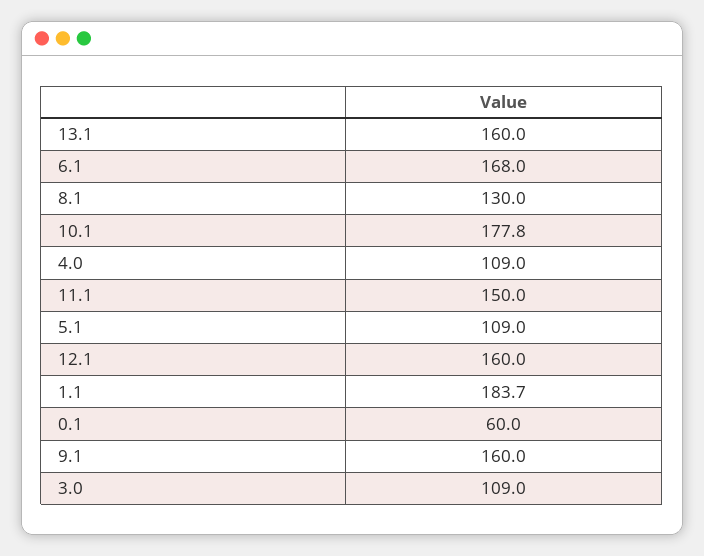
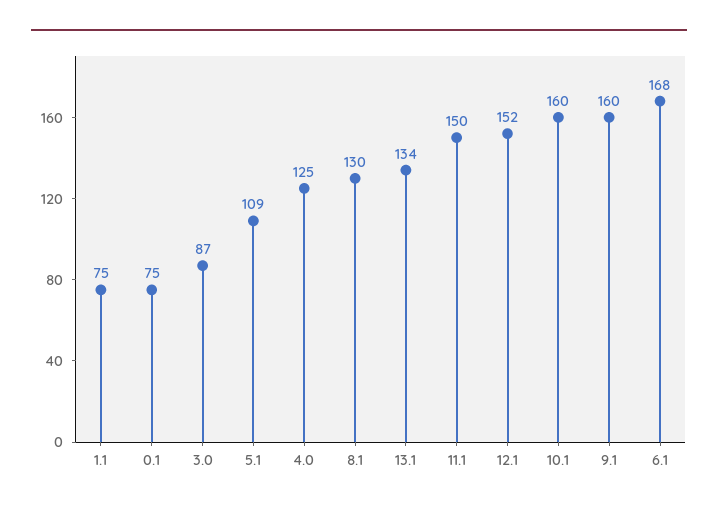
13.1: 160 -> 134
10.1: 177.8 -> 160
4.0: 109 -> 125
12.1: 160 -> 152
1.1: 183.7 -> 75
0.1: 60 -> 75
3.0: 109 -> 87

